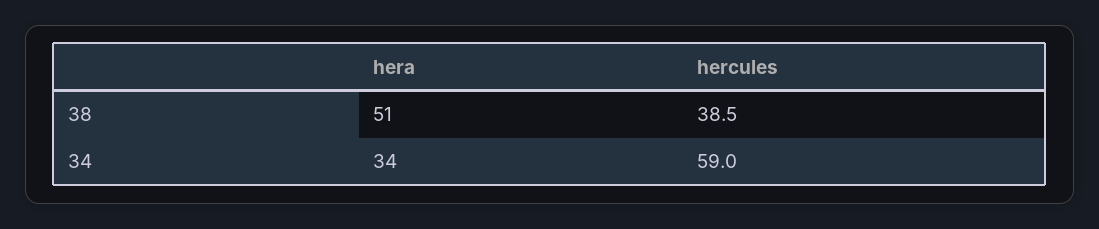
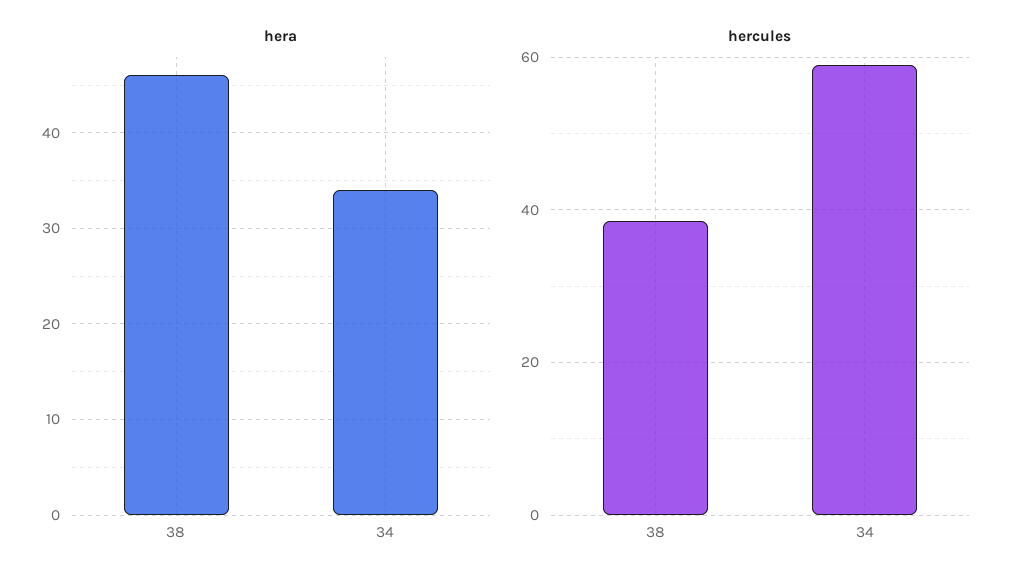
hera, 38: 51 -> 46

